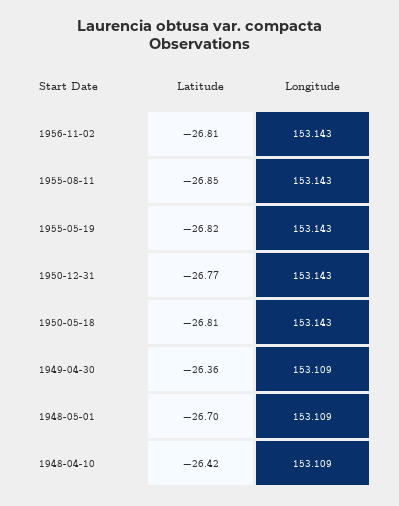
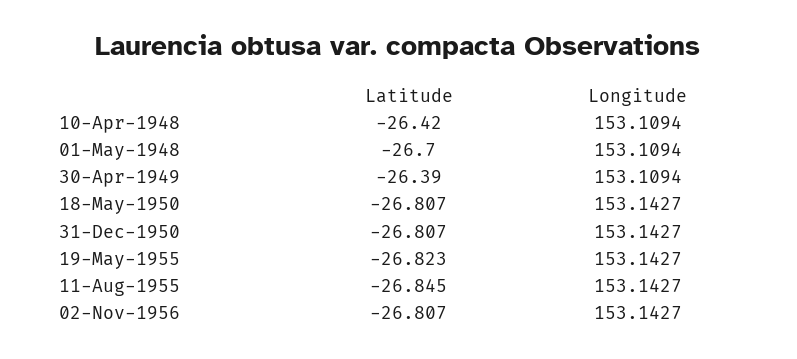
Latitude, 1950-12-31: -26.77 -> -26.807
Latitude, 1949-04-30: -26.36 -> -26.39

